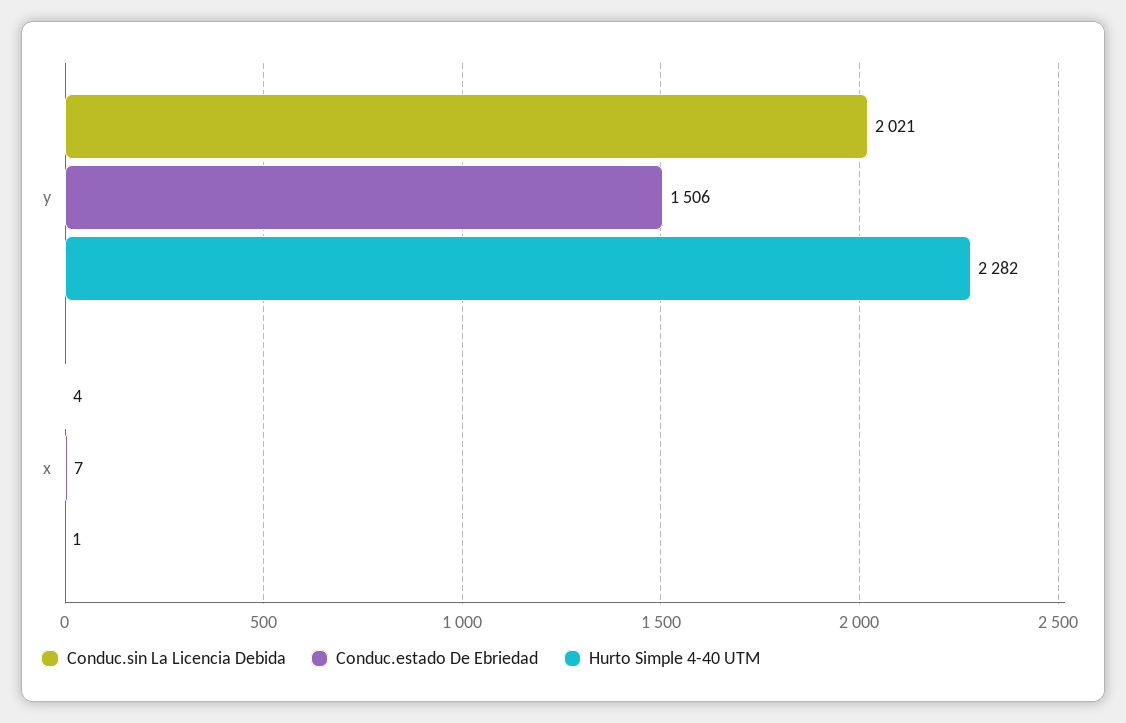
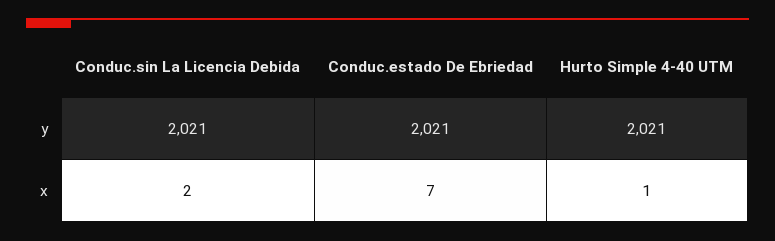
Conduc.estado De Ebriedad, y: 1506 -> 2021
Hurto Simple 4-40 UTM, y: 2282 -> 2021
Conduc.sin La Licencia Debida, x: 4 -> 2

